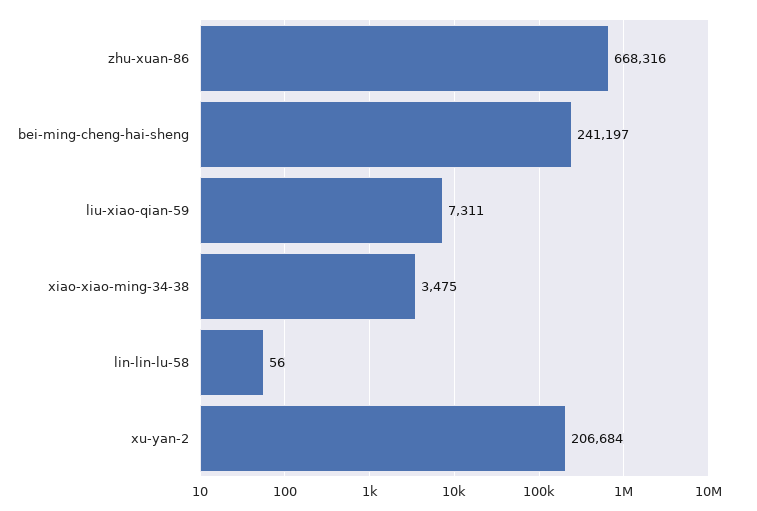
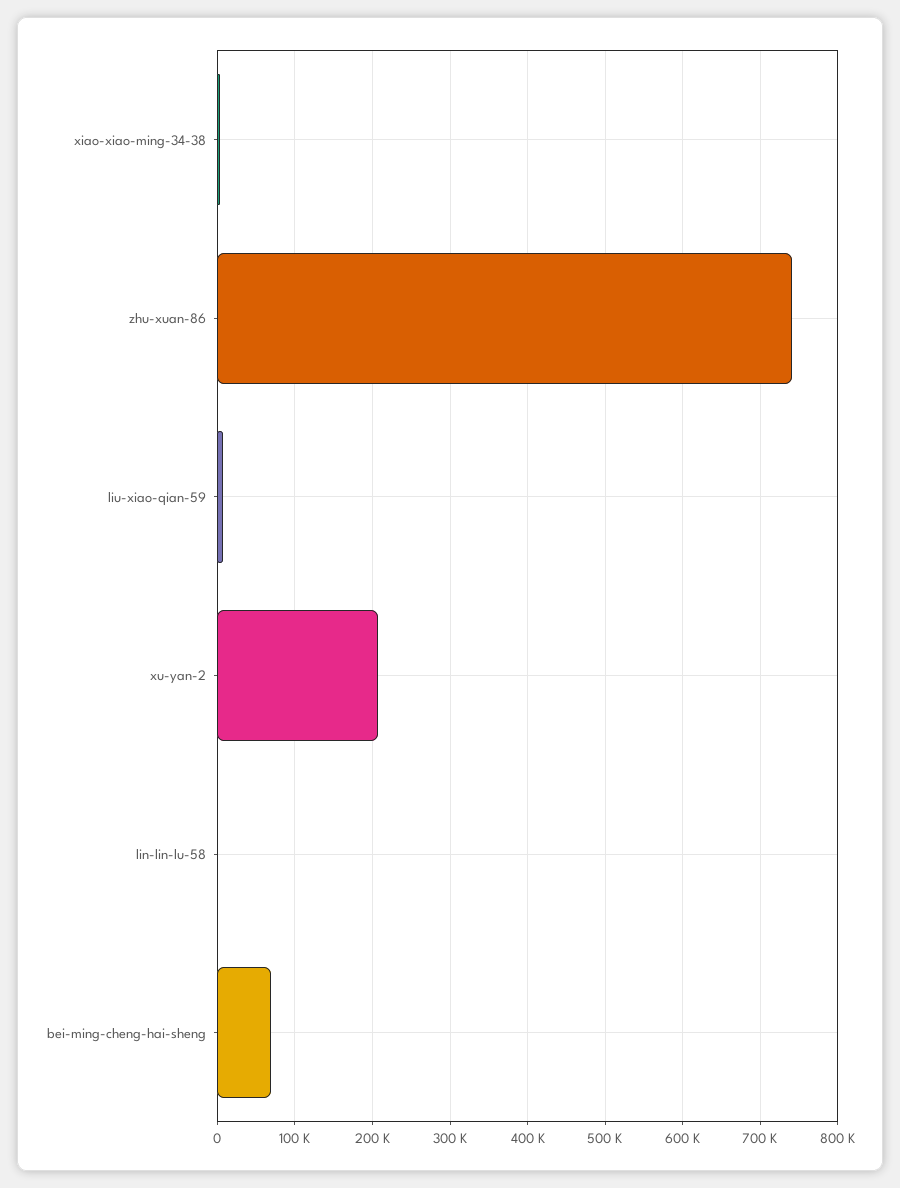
zhu-xuan-86: 668316 -> 740000
bei-ming-cheng-hai-sheng: 241197 -> 70000

